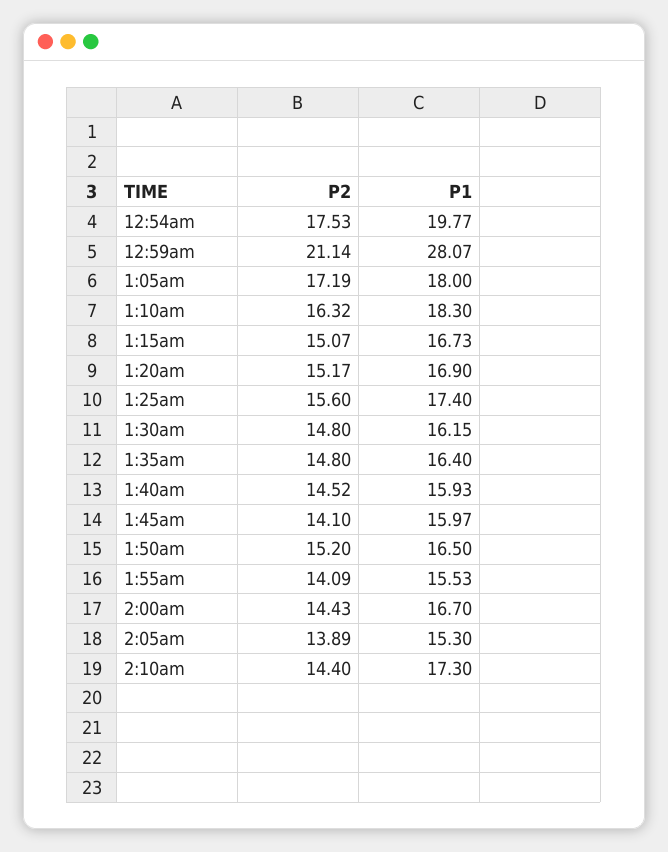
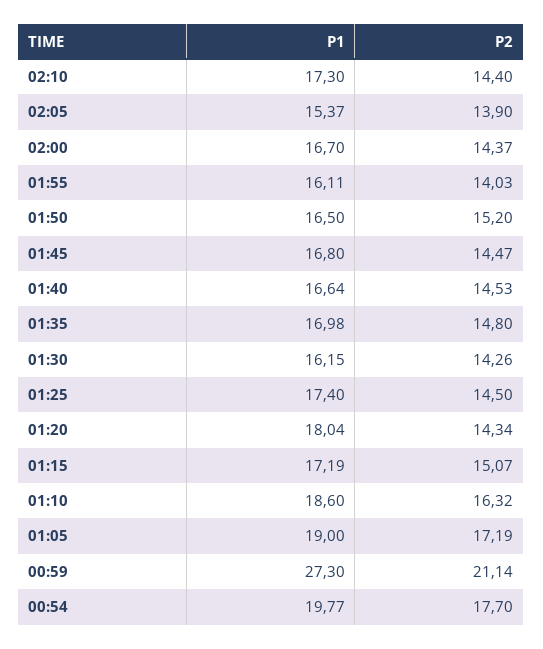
P2, 12:54am: 17.53 -> 17.7
P1, 12:59am: 28.07 -> 27.3
P1, 1:05am: 18 -> 19
P1, 1:10am: 18.3 -> 18.6
P1, 1:15am: 16.73 -> 17.19
P2, 1:20am: 15.17 -> 14.34
P1, 1:20am: 16.9 -> 18.04
P2, 1:25am: 15.6 -> 14.5
P2, 1:30am: 14.8 -> 14.26
P1, 1:35am: 16.4 -> 16.98
P2, 1:40am: 14.52 -> 14.53
P1, 1:40am: 15.93 -> 16.64
P2, 1:45am: 14.1 -> 14.47
P1, 1:45am: 15.97 -> 16.8
P2, 1:55am: 14.09 -> 14.03
P1, 1:55am: 15.53 -> 16.11
P2, 2:00am: 14.43 -> 14.37
P2, 2:05am: 13.89 -> 13.9
P1, 2:05am: 15.3 -> 15.37

